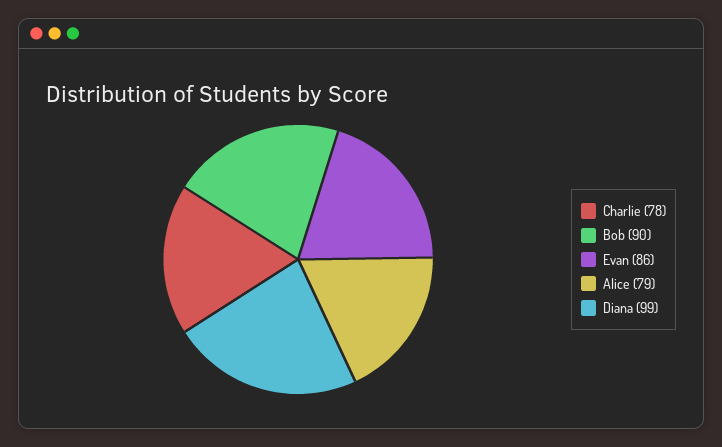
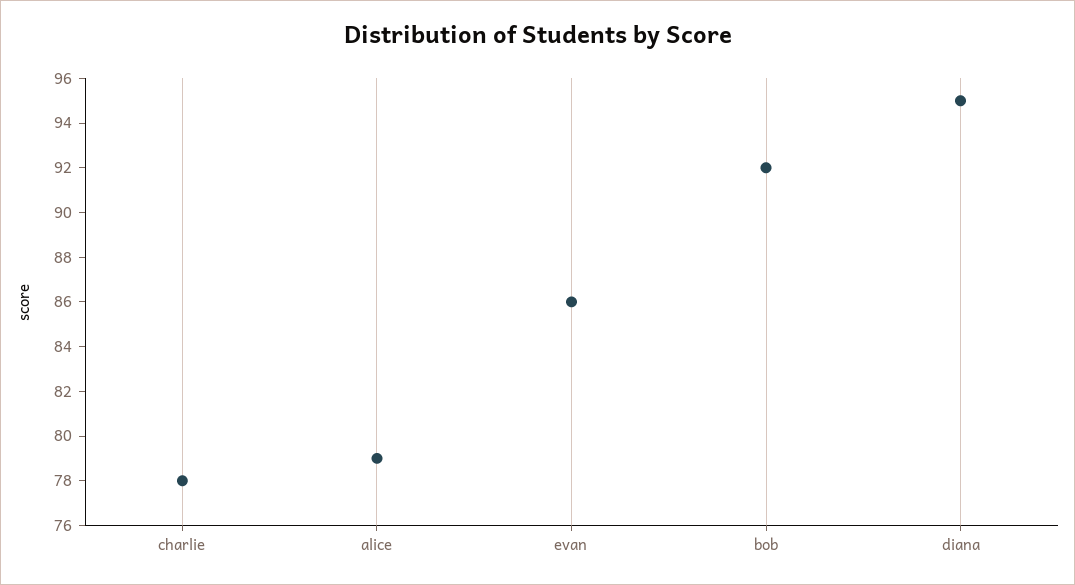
Bob: 90 -> 92
Diana: 99 -> 95

